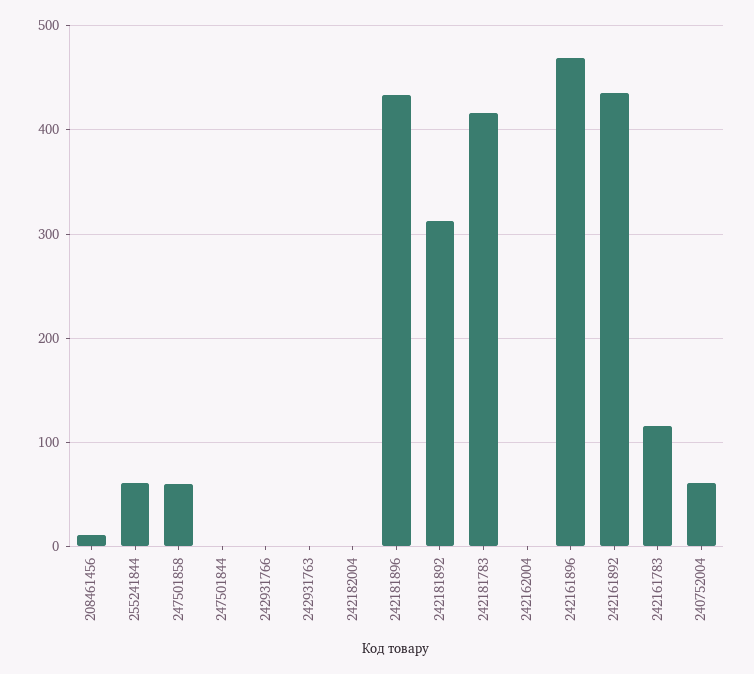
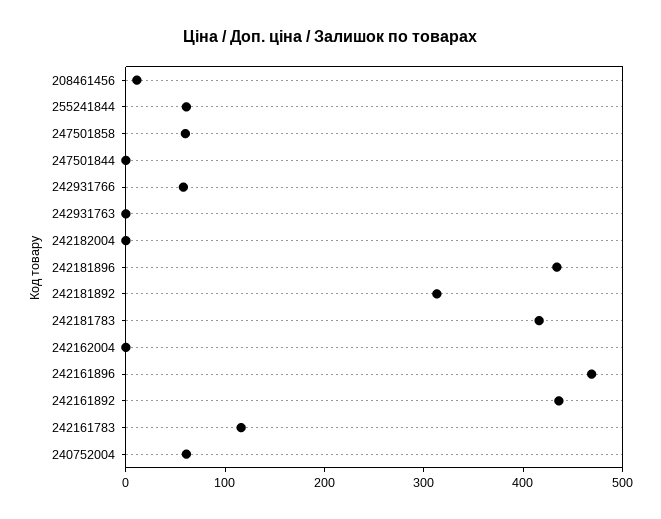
242931766: 0 -> 60

